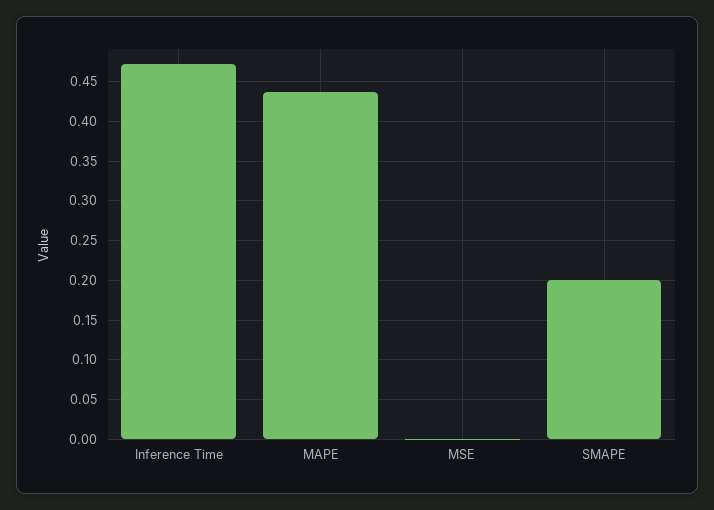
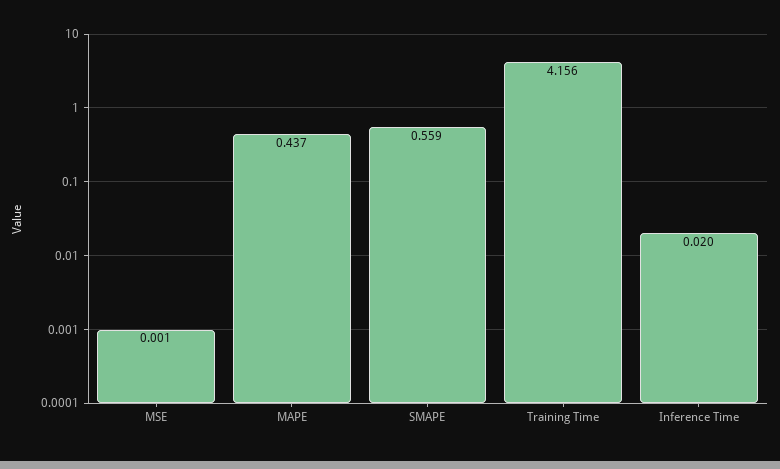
Inference Time: 0.47 -> 0.02
SMAPE: 0.2 -> 0.559
Training Time: none -> 4.156

